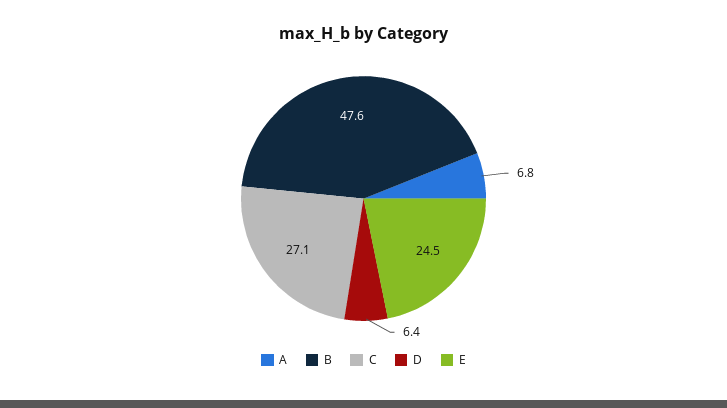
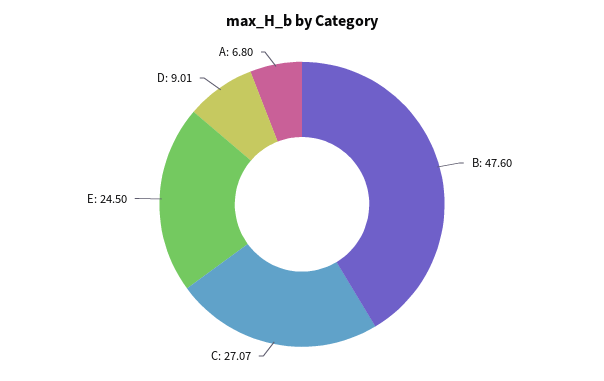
D: 6.4 -> 9.01

